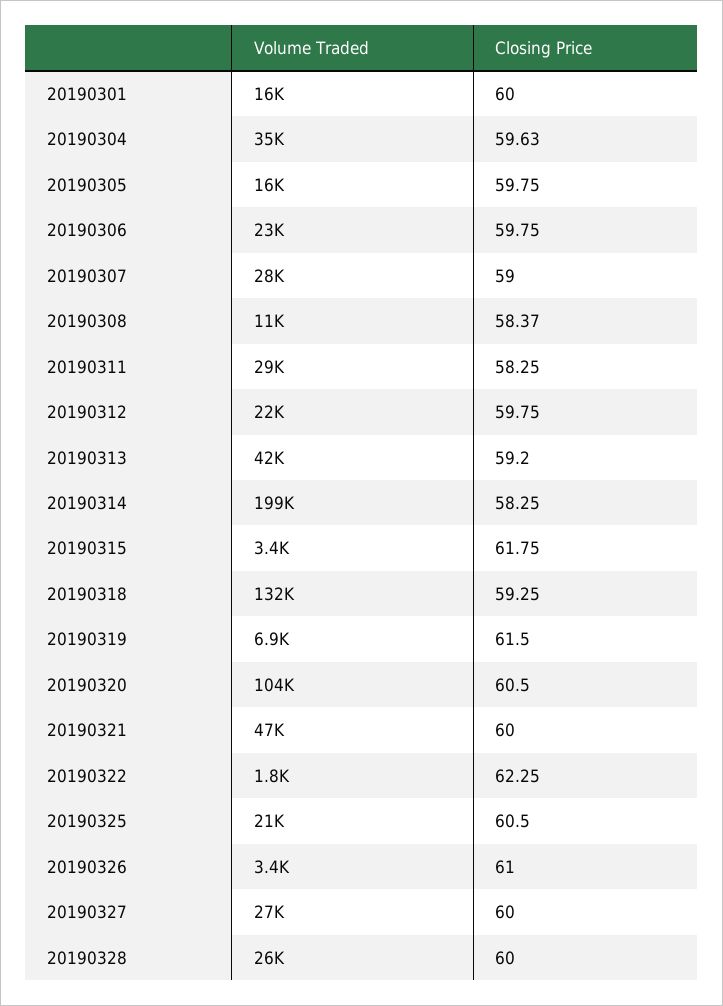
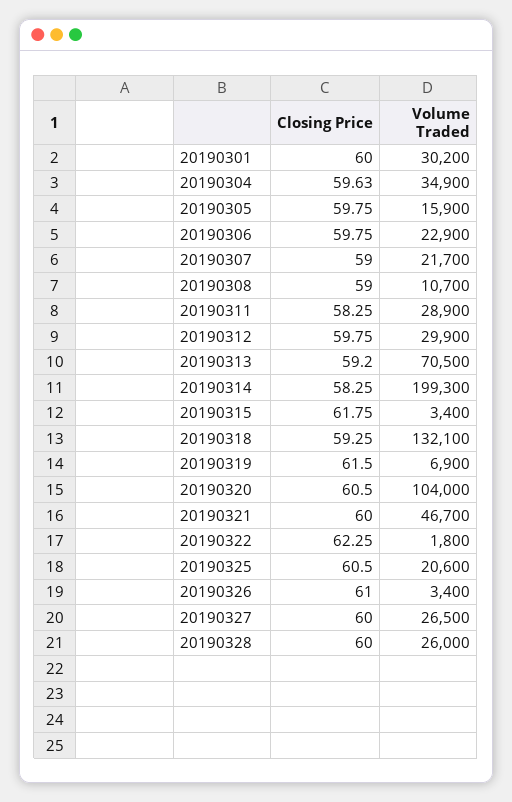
Volume Traded, 20190301: 16000 -> 30200
Volume Traded, 20190307: 28000 -> 21700
Closing Price, 20190308: 58.37 -> 59
Volume Traded, 20190312: 22000 -> 29900
Volume Traded, 20190313: 42000 -> 70500

